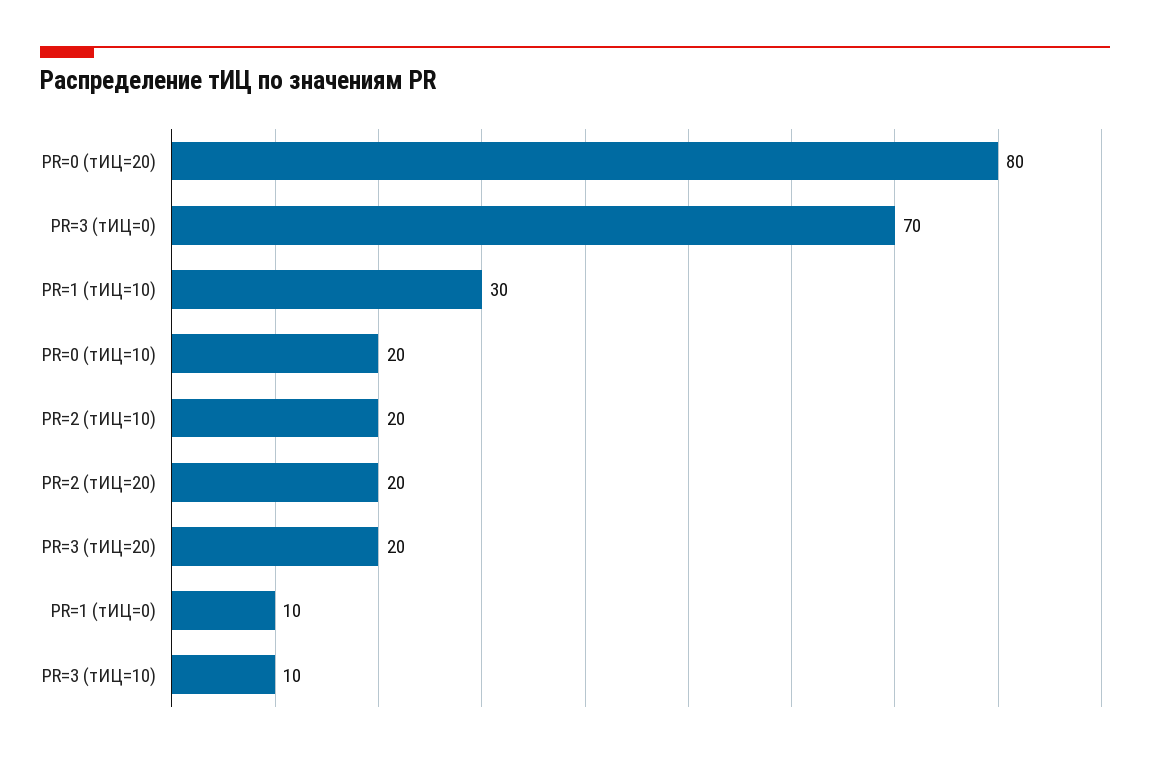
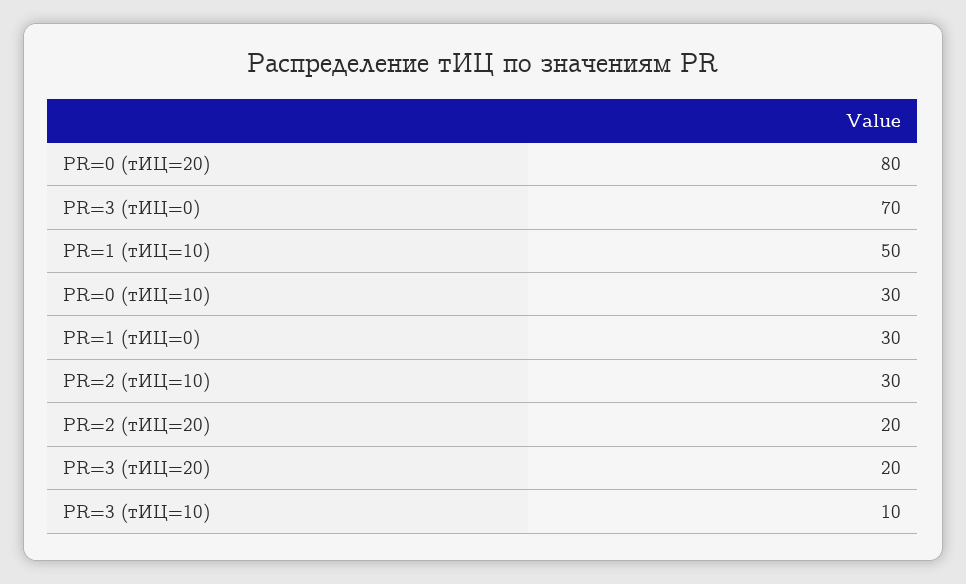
PR=1 (тИЦ=10): 30 -> 50
PR=0 (тИЦ=10): 20 -> 30
PR=2 (тИЦ=10): 20 -> 30
PR=1 (тИЦ=0): 10 -> 30

